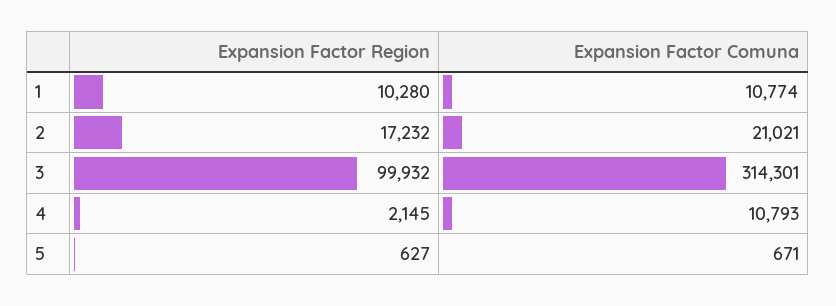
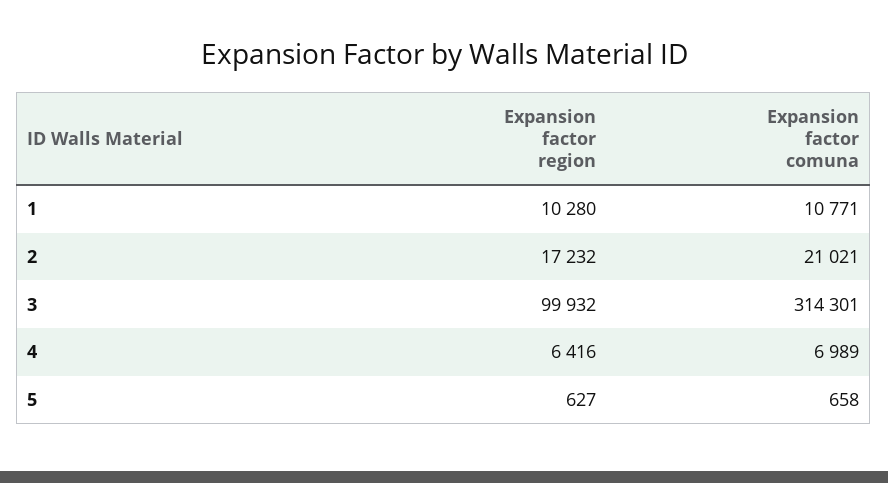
Expansion Factor Comuna, 1: 10774 -> 10771
Expansion Factor Region, 4: 2145 -> 6416
Expansion Factor Comuna, 4: 10793 -> 6989
Expansion Factor Comuna, 5: 671 -> 658

